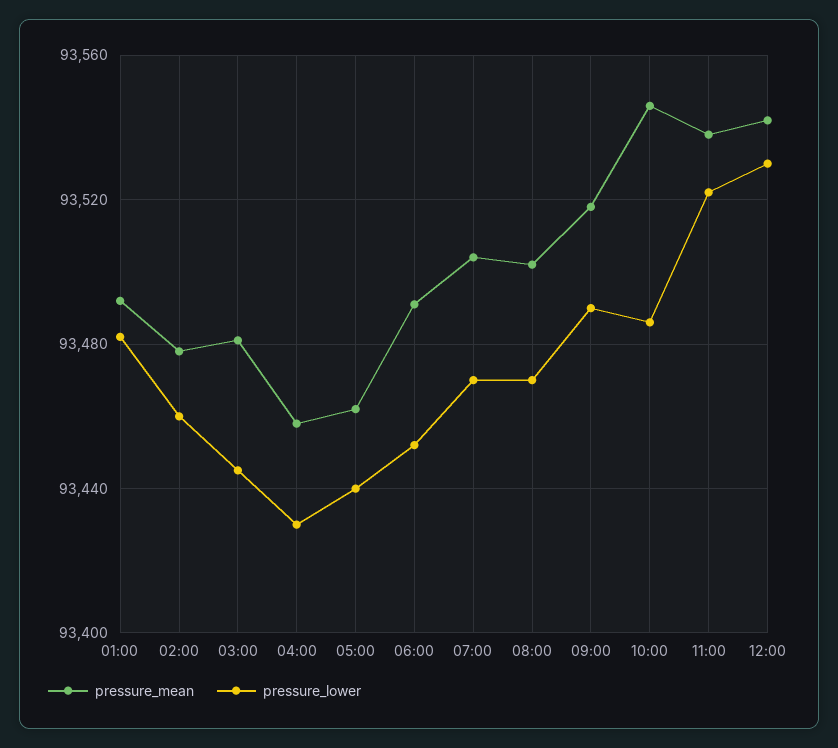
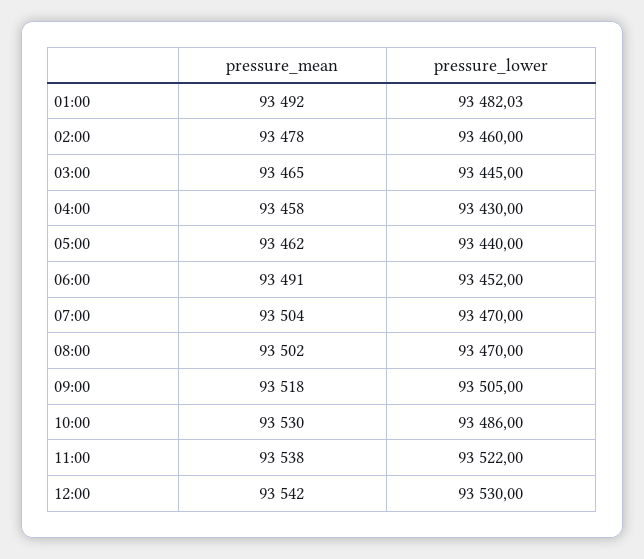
pressure_mean, 03:00: 93480 -> 93465
pressure_lower, 09:00: 93490 -> 93505
pressure_mean, 10:00: 93545 -> 93530

